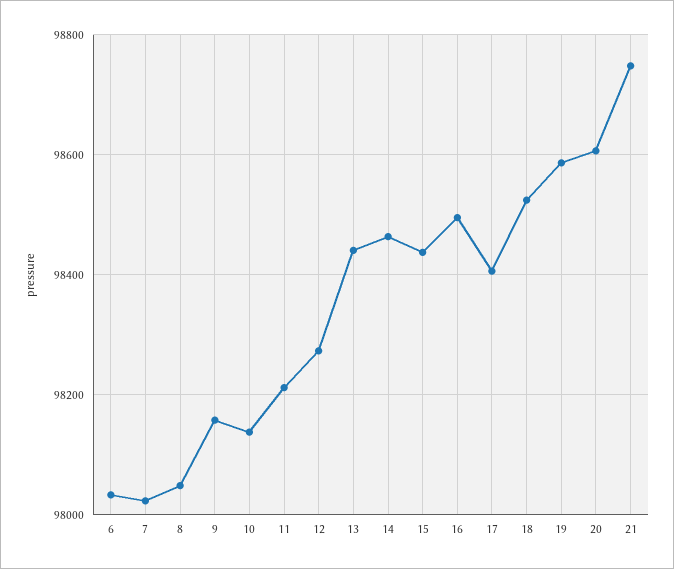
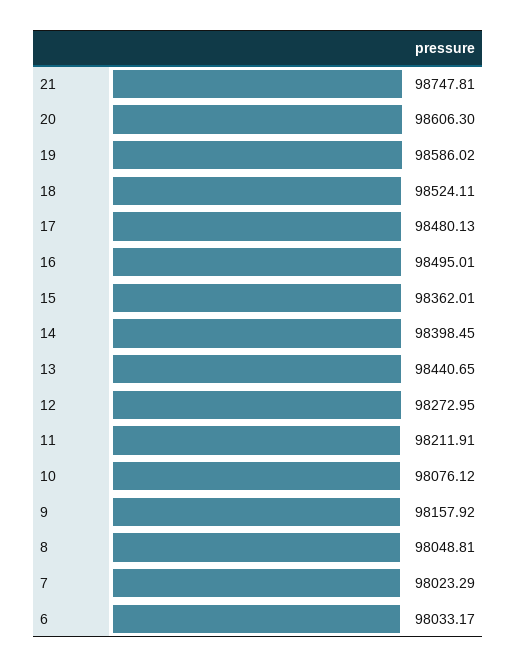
10: 98140 -> 98076.12
14: 98460 -> 98398.45
15: 98440 -> 98362.01
17: 98400 -> 98480.13

